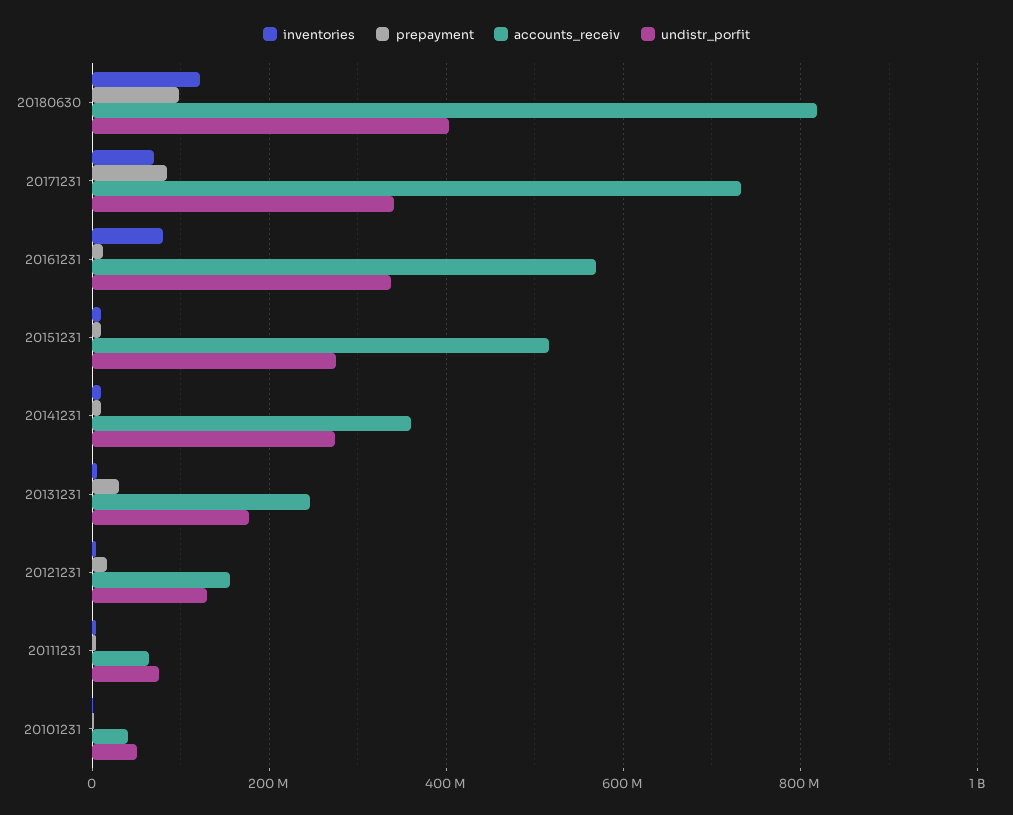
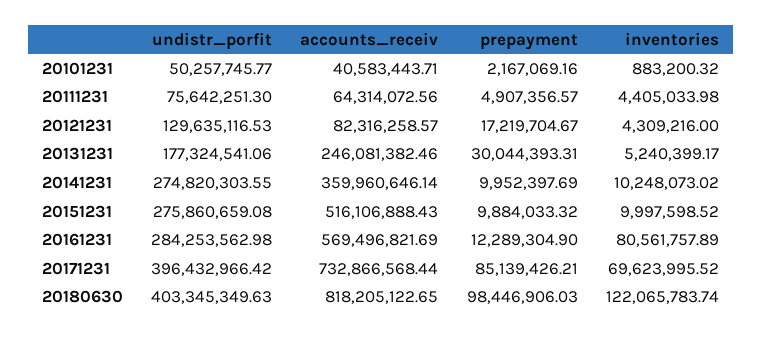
undistr_porfit, 20171231: 340000000 -> 396432966.42
undistr_porfit, 20161231: 340000000 -> 284253562.98
accounts_receiv, 20121231: 160000000 -> 82316258.57

